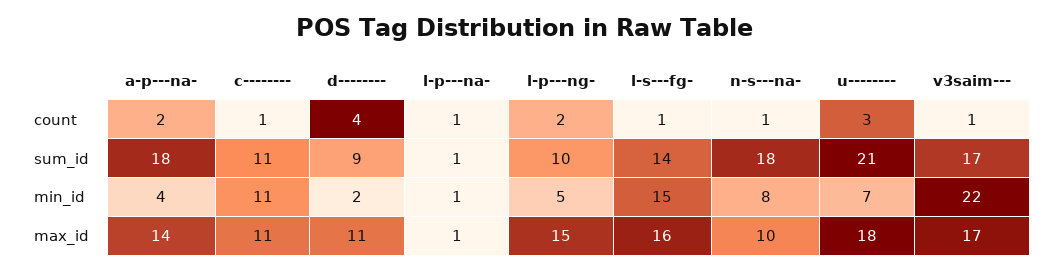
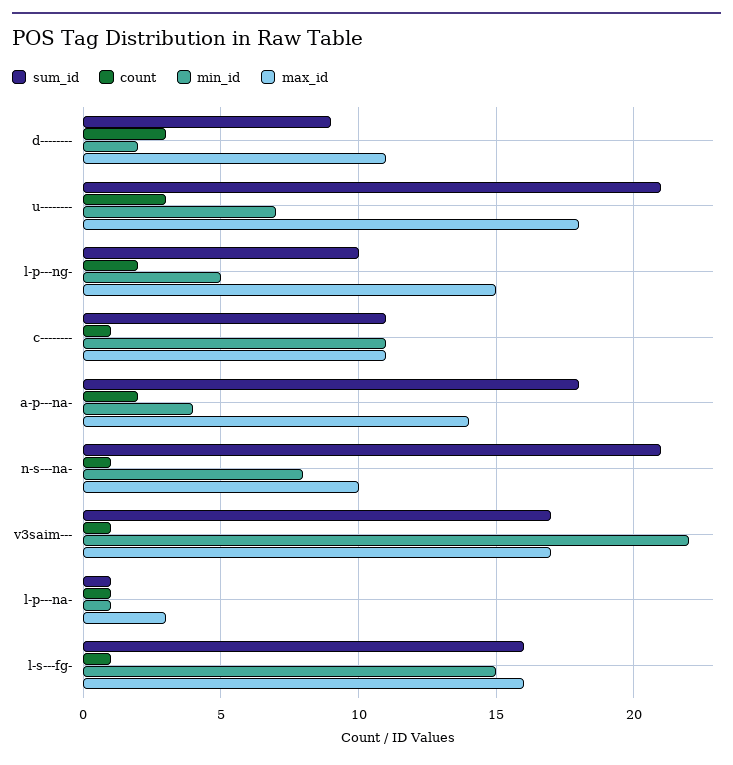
count, d--------: 4 -> 3
sum_id, l-s---fg-: 14 -> 16
sum_id, n-s---na-: 18 -> 21
max_id, l-p---na-: 1 -> 3

